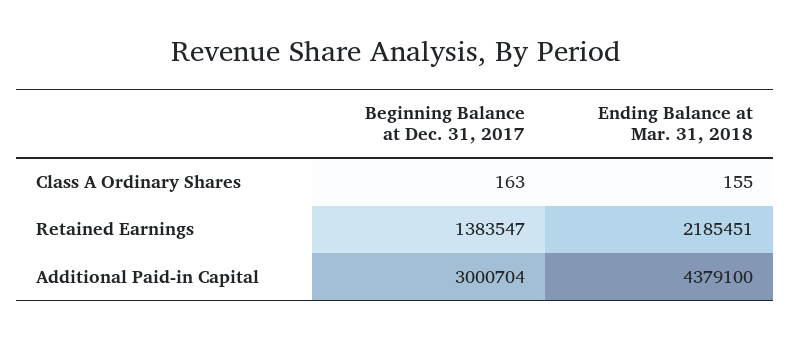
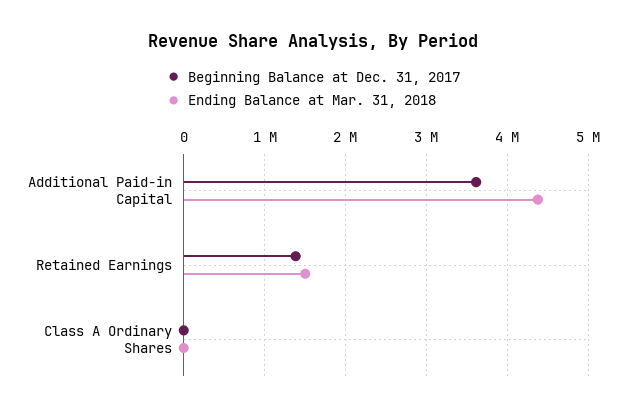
Ending Balance at Mar. 31, 2018, Retained Earnings: 2185451 -> 1500000
Beginning Balance at Dec. 31, 2017, Additional Paid-in Capital: 3000704 -> 3600000

